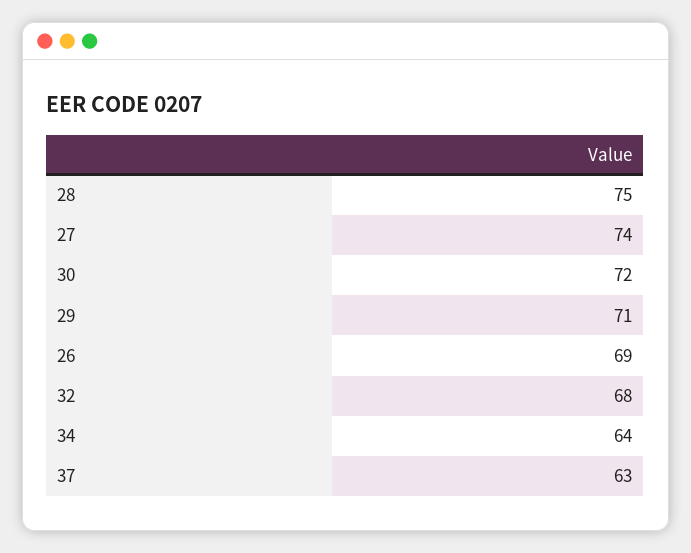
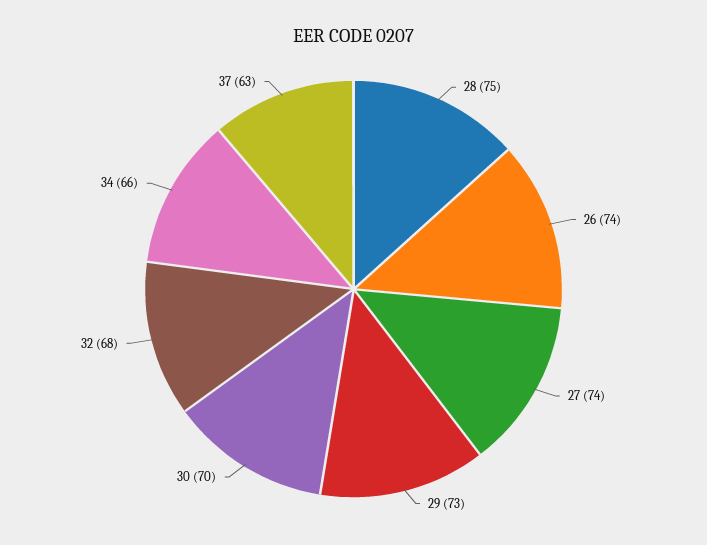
30: 72 -> 70
29: 71 -> 73
26: 69 -> 74
34: 64 -> 66

